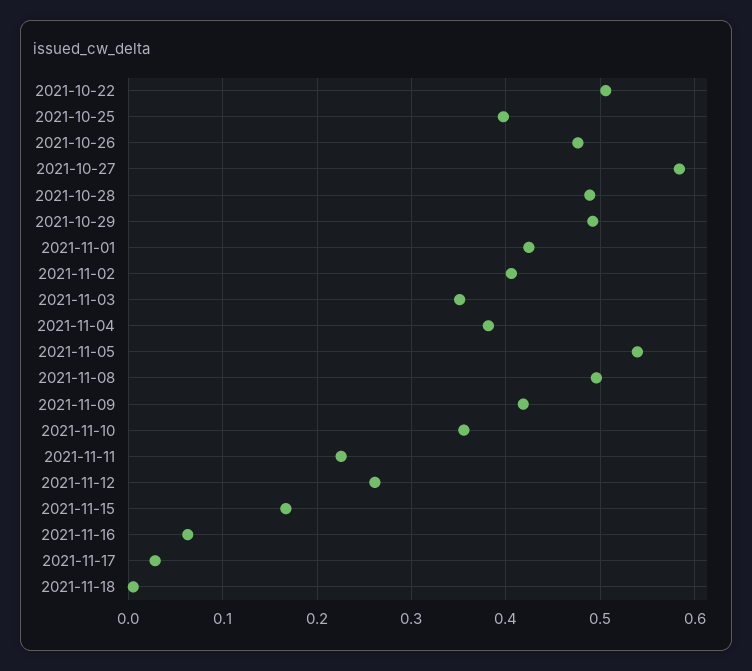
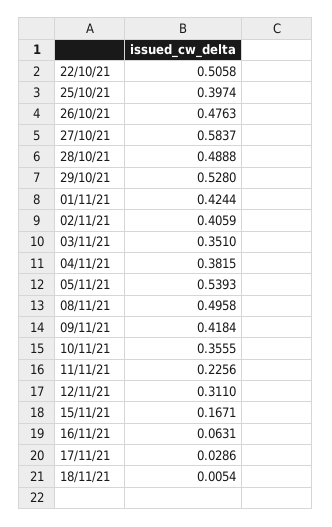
2021-10-29: 0.49 -> 0.528
2021-11-12: 0.26 -> 0.311

